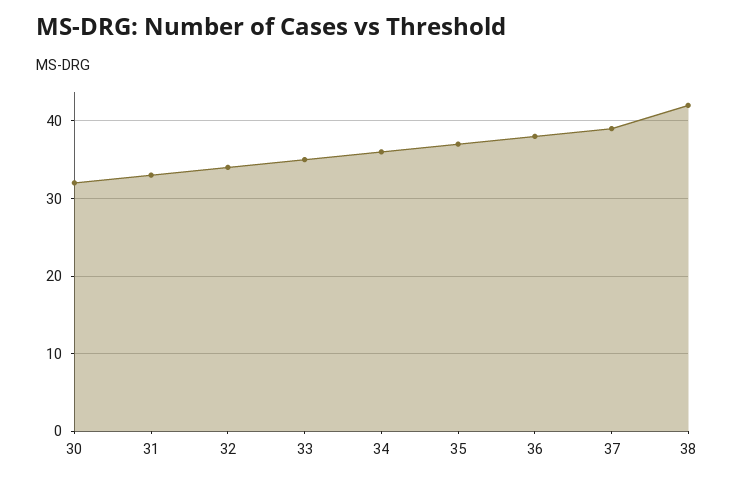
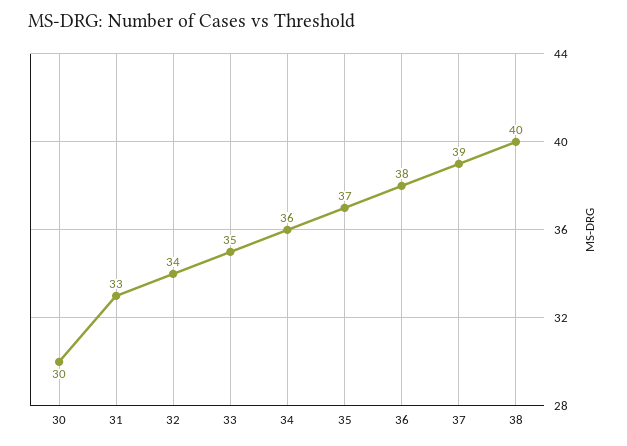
30: 32 -> 30
38: 42 -> 40

